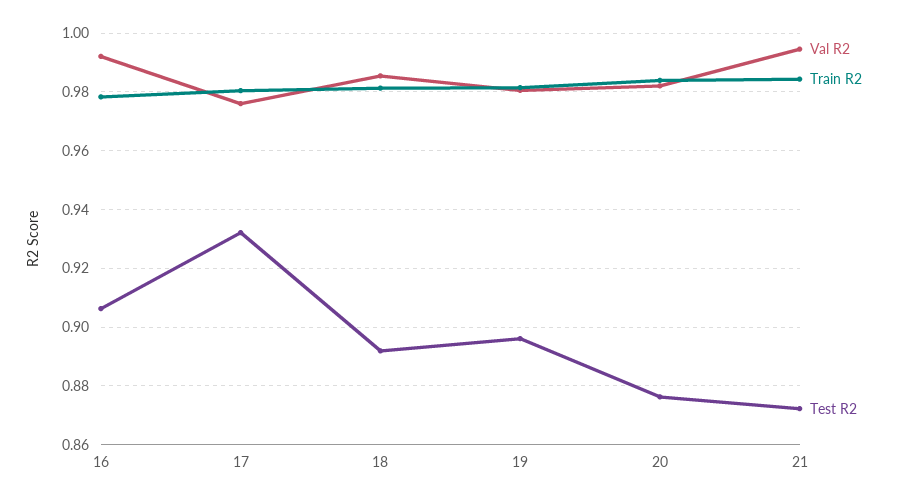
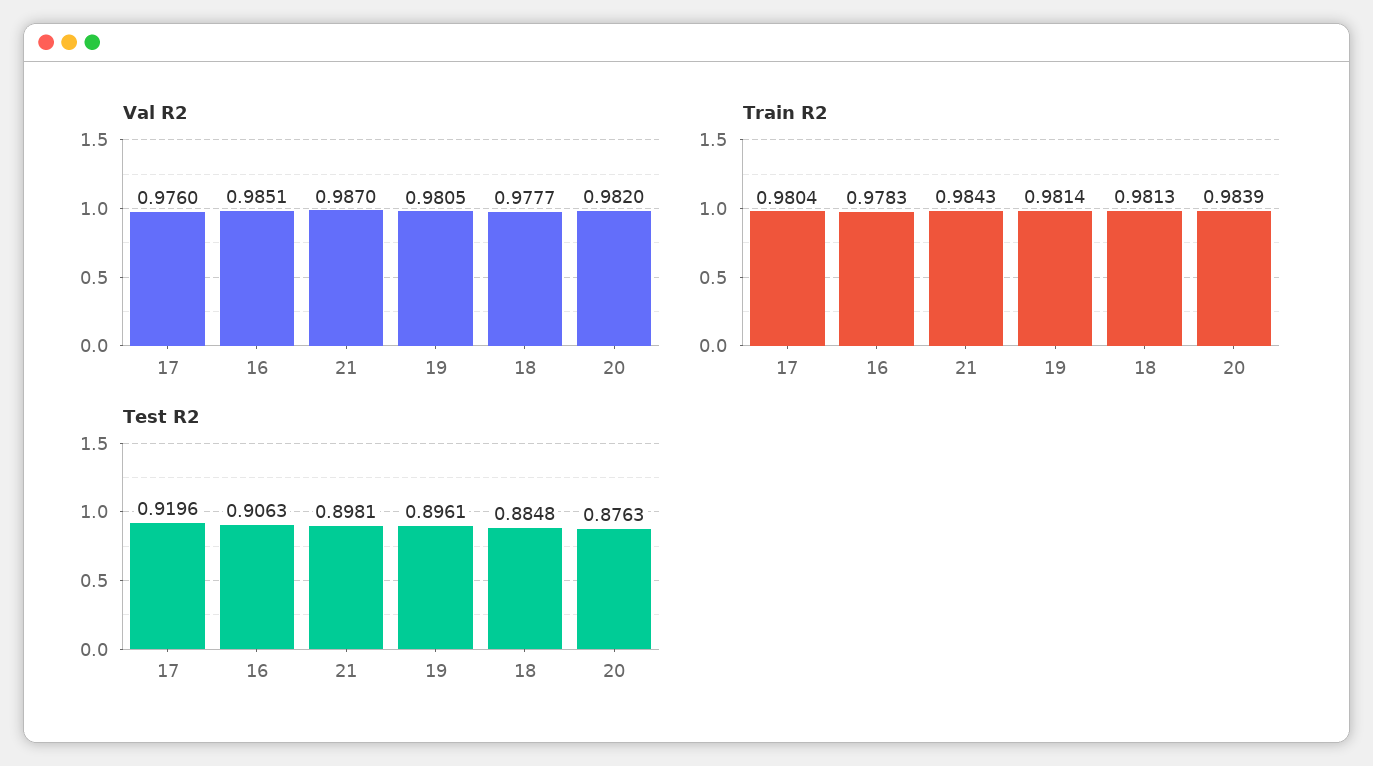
Val R2, 16: 0.9925 -> 0.9851
Test R2, 17: 0.9325 -> 0.9196
Val R2, 18: 0.985 -> 0.9777
Test R2, 18: 0.8925 -> 0.8848
Val R2, 21: 0.995 -> 0.987
Test R2, 21: 0.8725 -> 0.8981

